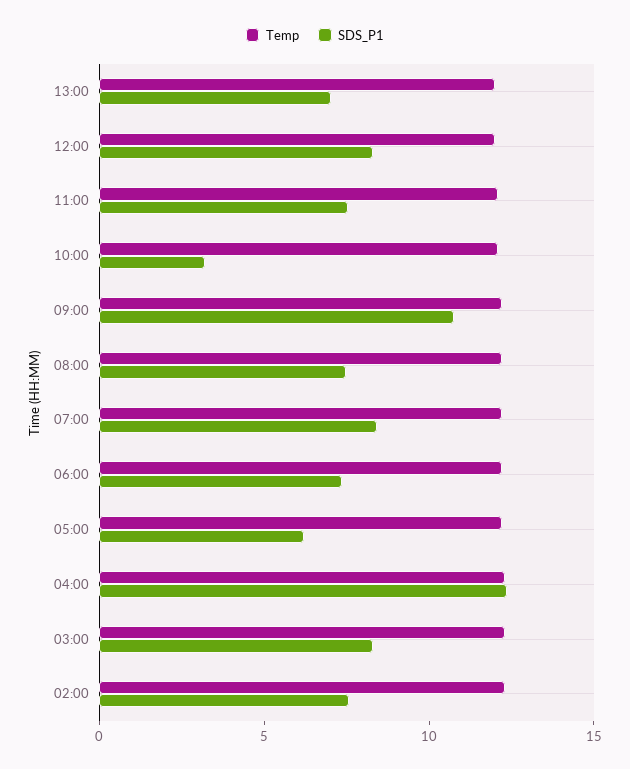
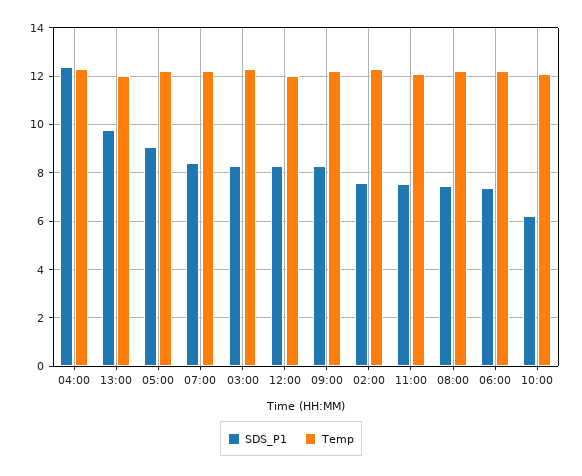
SDS_P1, 13:00: 7 -> 9.75
SDS_P1, 10:00: 3 -> 6.25
SDS_P1, 09:00: 11 -> 8.25
SDS_P1, 05:00: 6 -> 9

